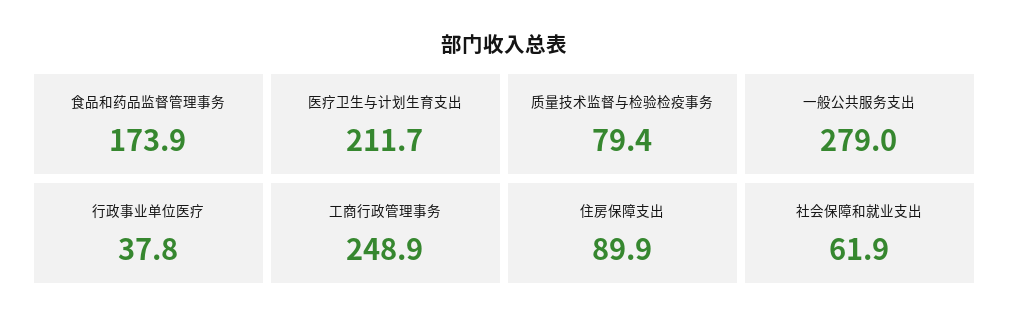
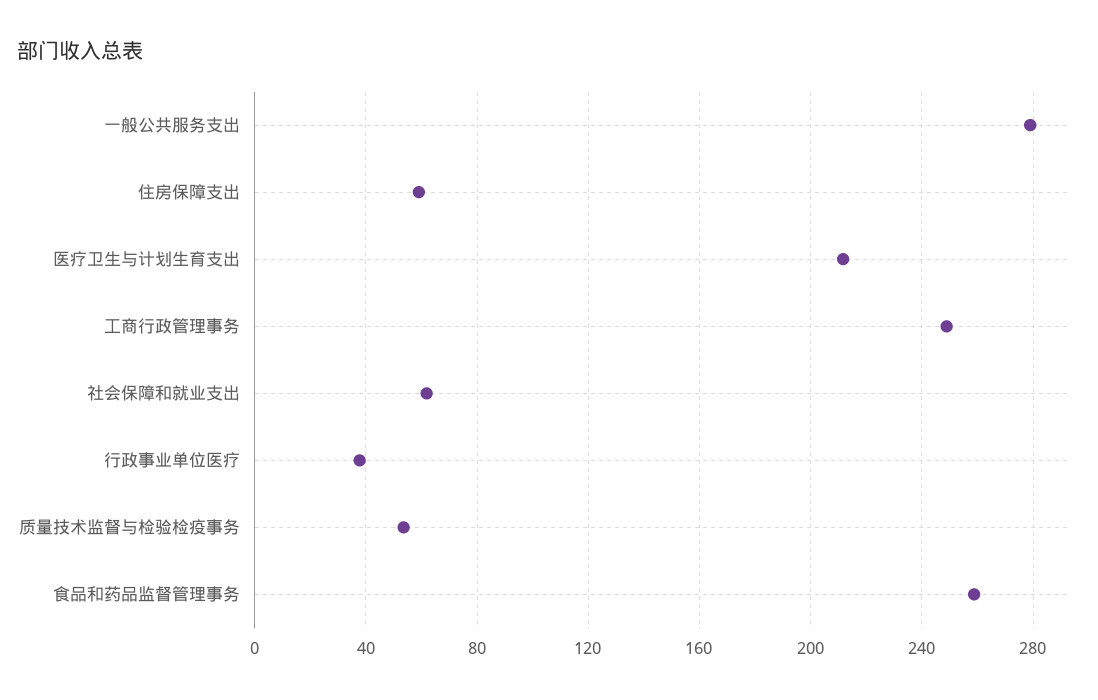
食品和药品监督管理事务: 173.9 -> 260
质量技术监督与检验检疫事务: 79.4 -> 55
住房保障支出: 89.9 -> 60

